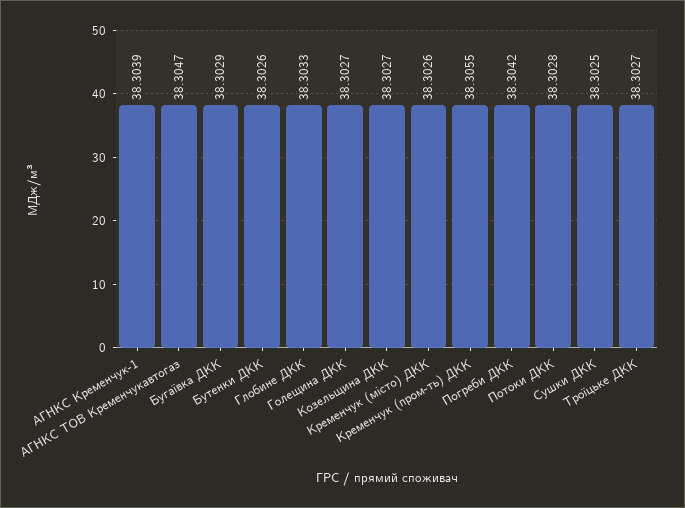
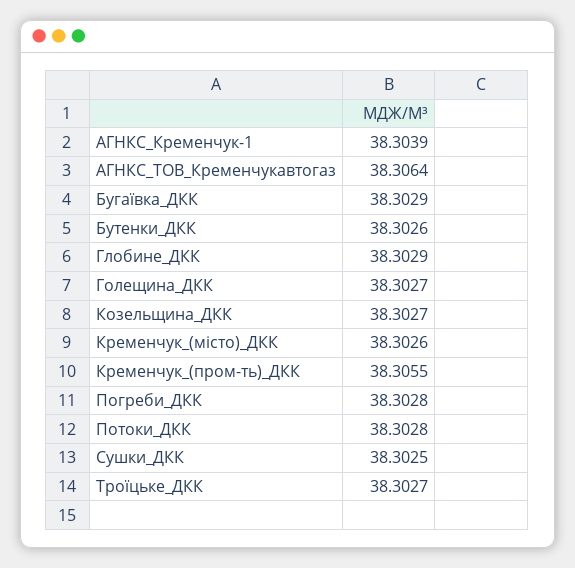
АГНКС ТОВ Кременчукавтогаз: 38.3047 -> 38.3064
Глобине ДКК: 38.3033 -> 38.3029
Погреби ДКК: 38.3042 -> 38.3028

